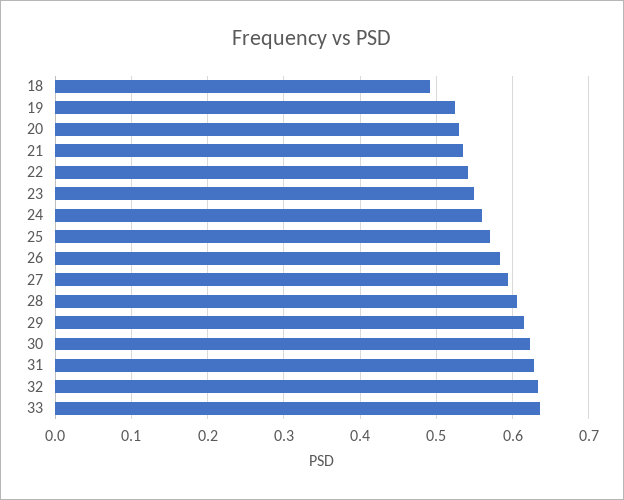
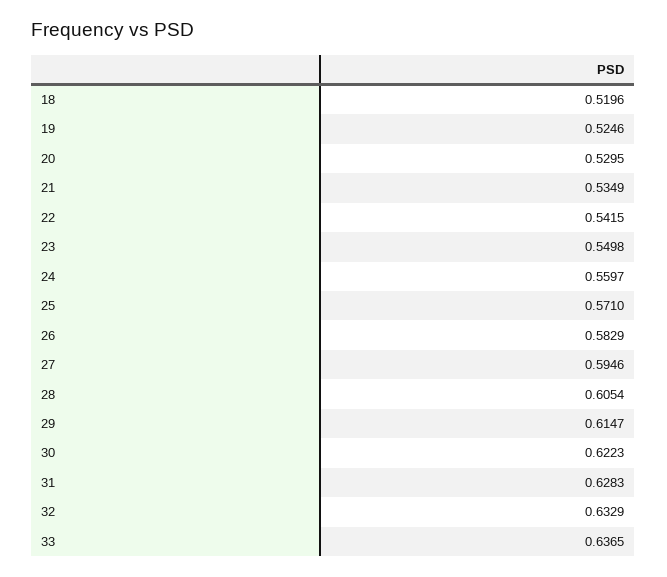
18: 0.49 -> 0.5196

